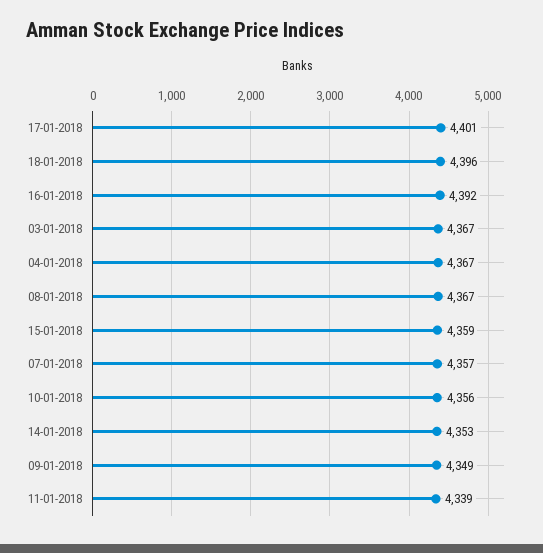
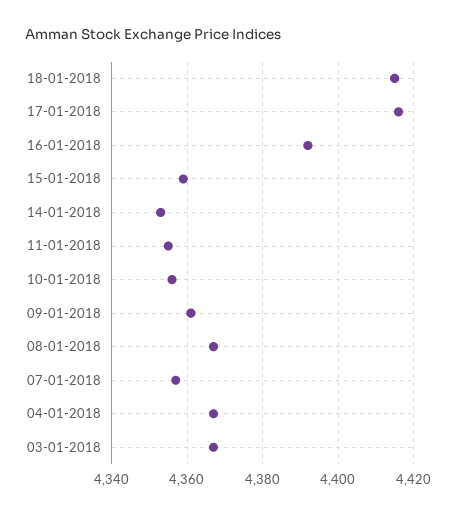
17-01-2018: 4401 -> 4415
18-01-2018: 4396 -> 4415
09-01-2018: 4349 -> 4360
11-01-2018: 4339 -> 4355

